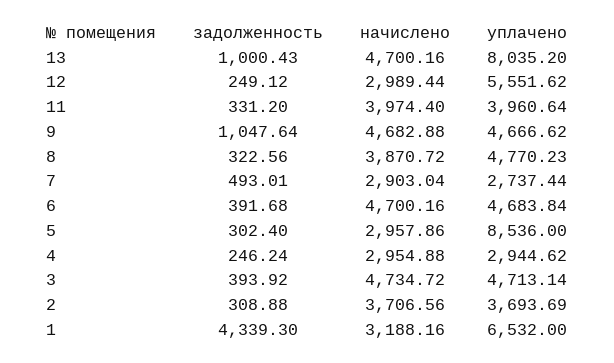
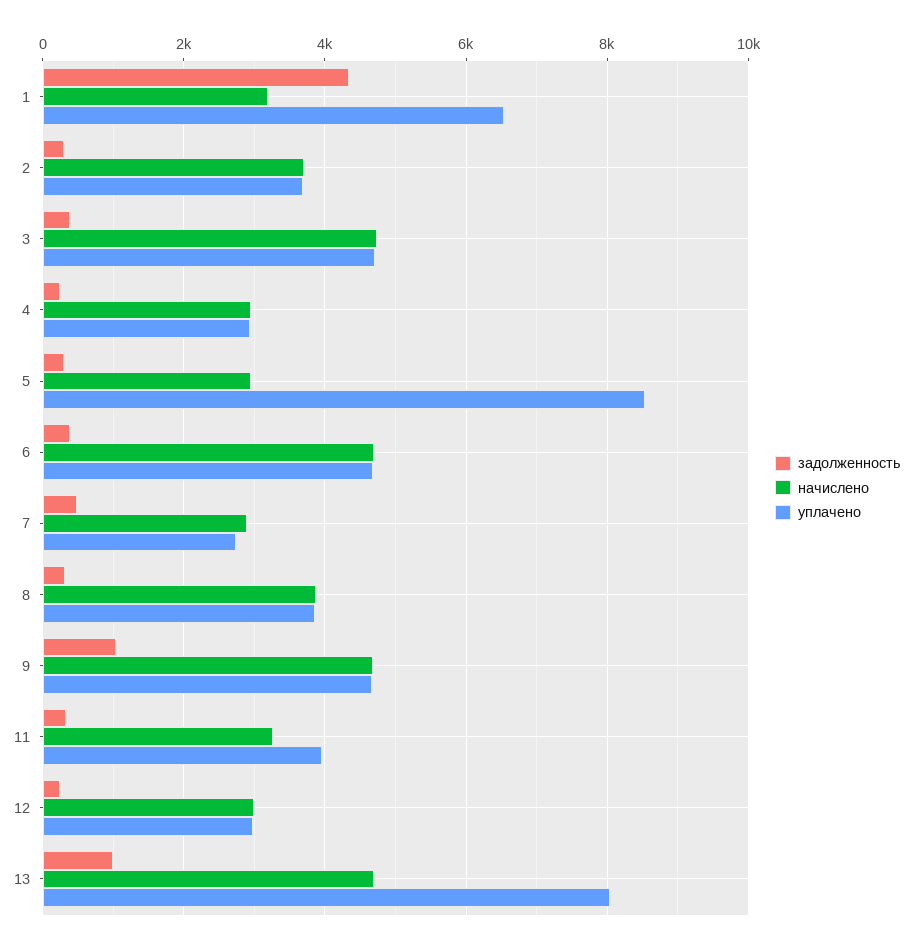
уплачено, 12: 5551.62 -> 3000
начислено, 11: 3974.4 -> 3200
уплачено, 8: 4770.23 -> 3800

